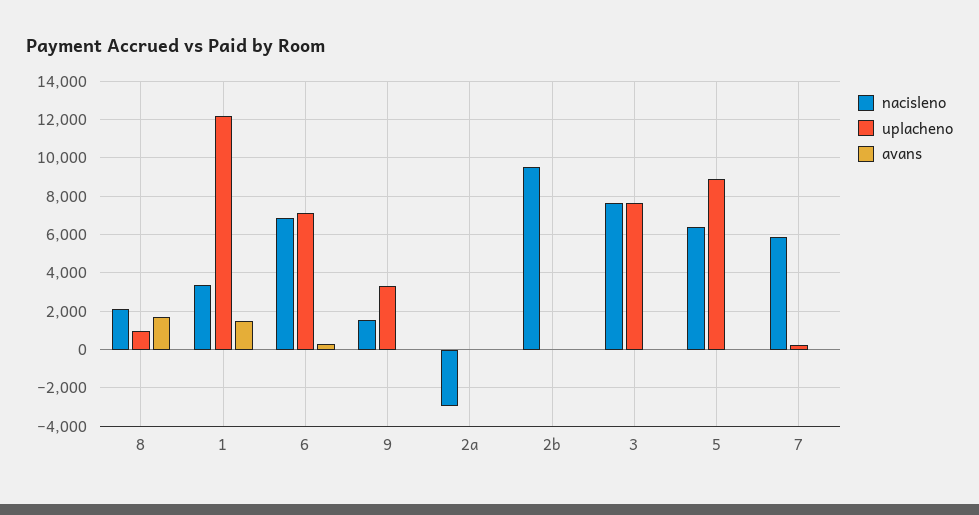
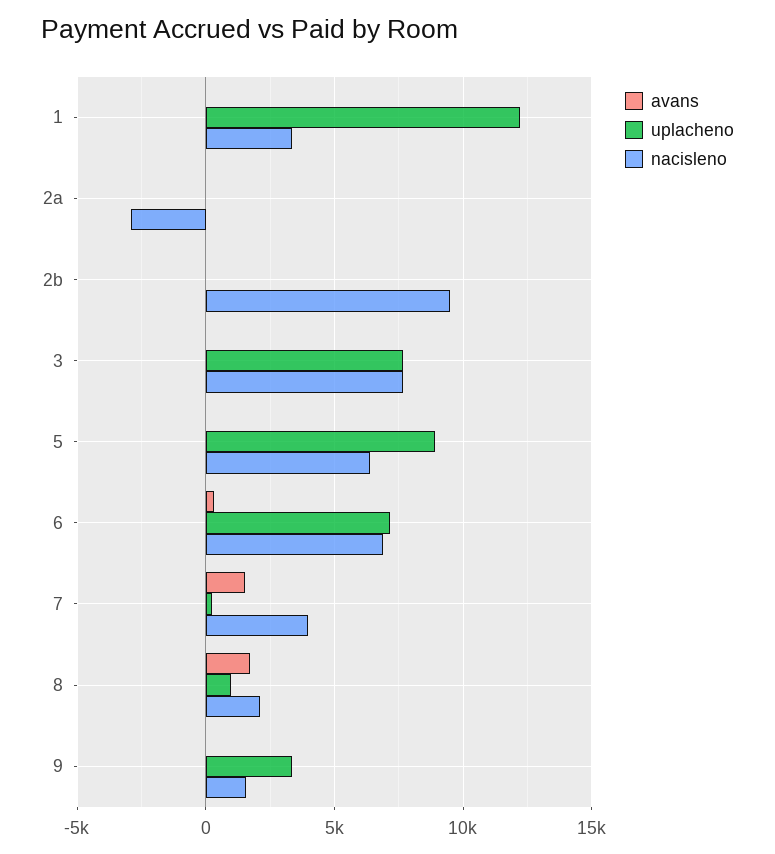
avans, 1: 1500 -> 0
nacisleno, 7: 6000 -> 4000
avans, 7: 0 -> 1500

